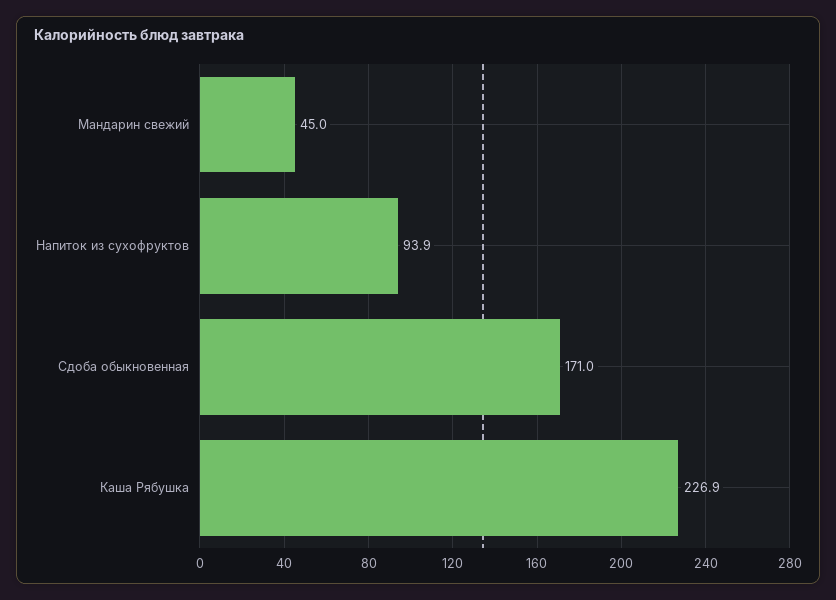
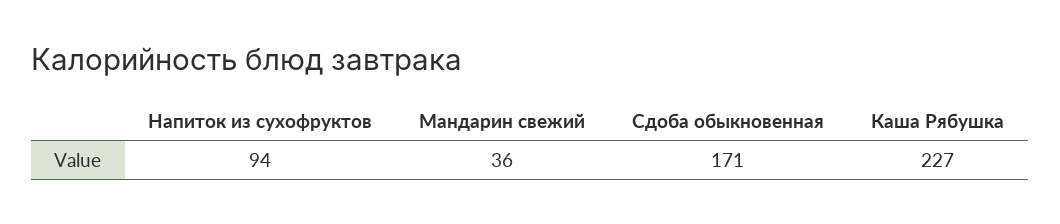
Мандарин свежий: 45 -> 36

